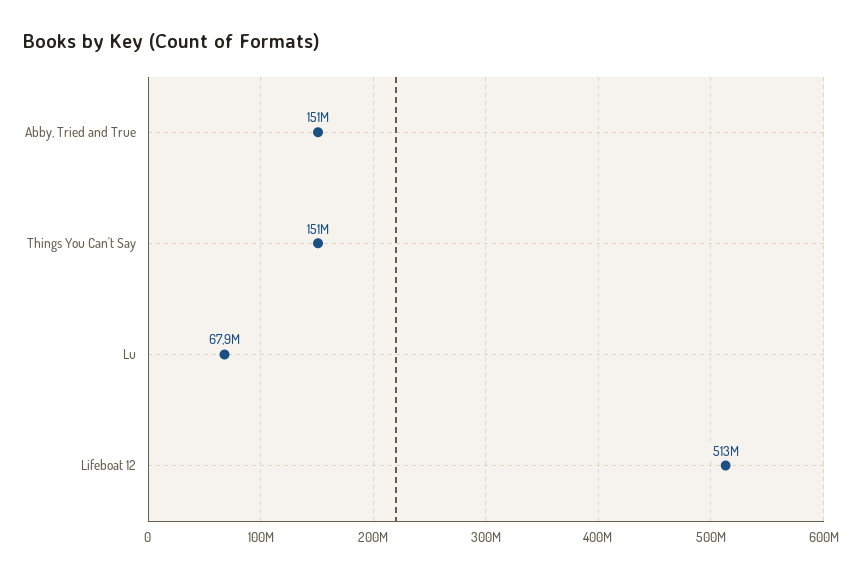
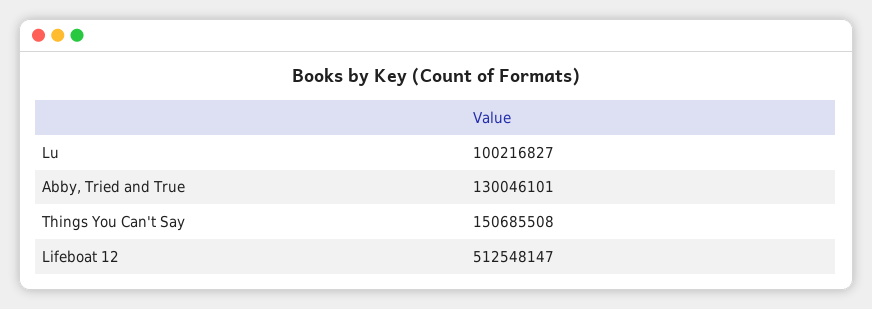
Abby, Tried and True: 151000000 -> 130046101
Lu: 67900000 -> 100216827

